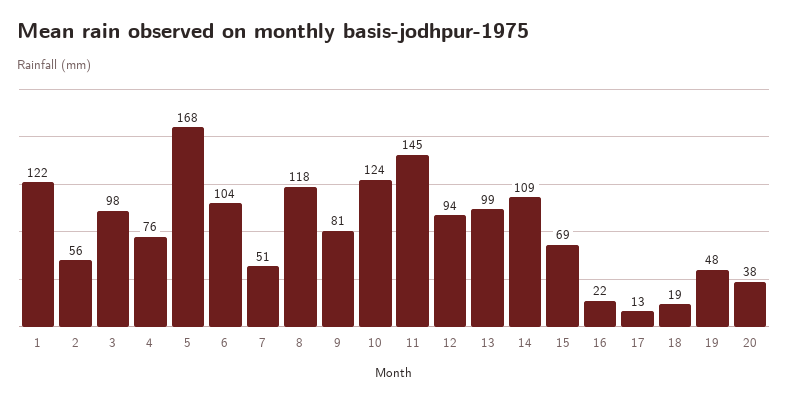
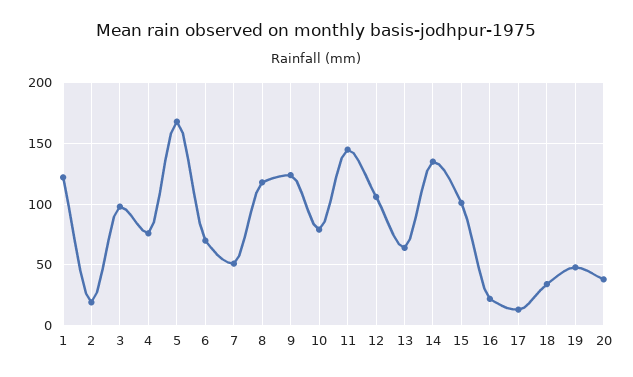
2: 56 -> 20
6: 104 -> 70
9: 81 -> 125
10: 124 -> 80
12: 94 -> 105
13: 99 -> 65
14: 109 -> 135
15: 69 -> 100
18: 19 -> 35

